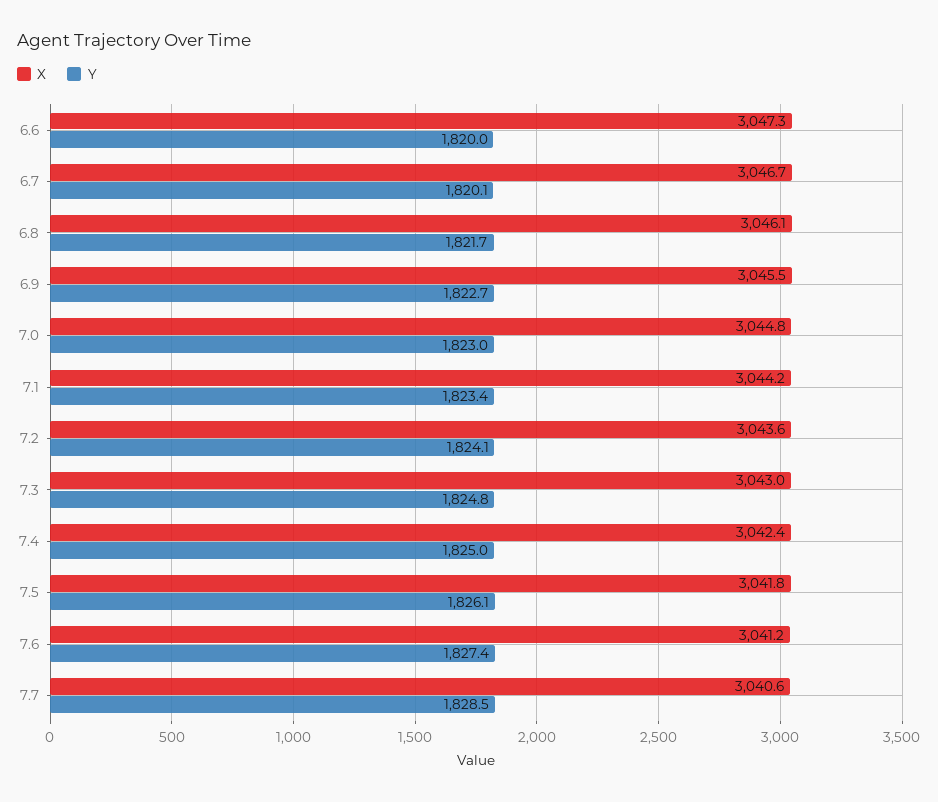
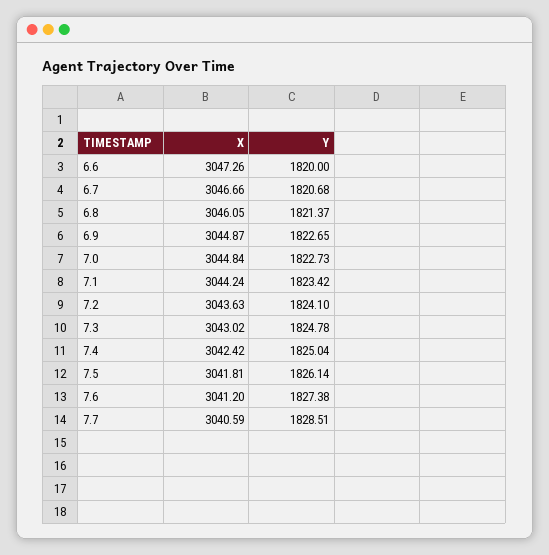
Y, 6.7: 1820.1 -> 1820.68
Y, 6.8: 1821.7 -> 1821.37
X, 6.9: 3045.5 -> 3044.87
Y, 7.0: 1823 -> 1822.73

